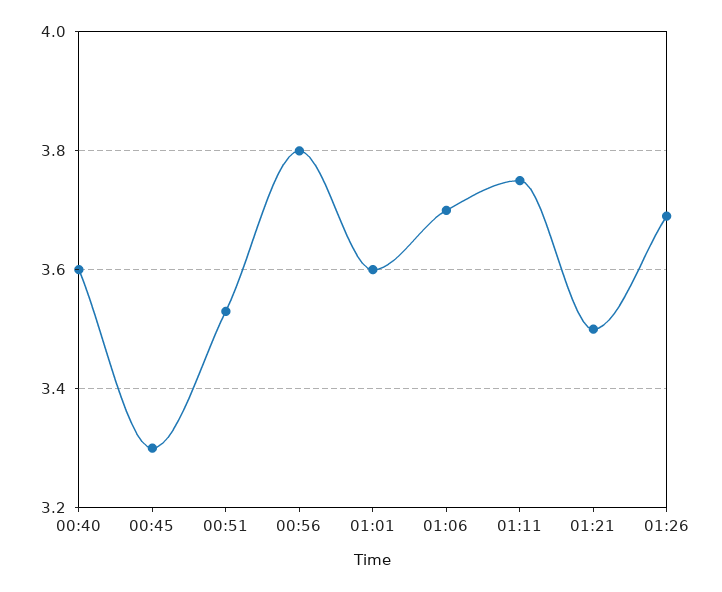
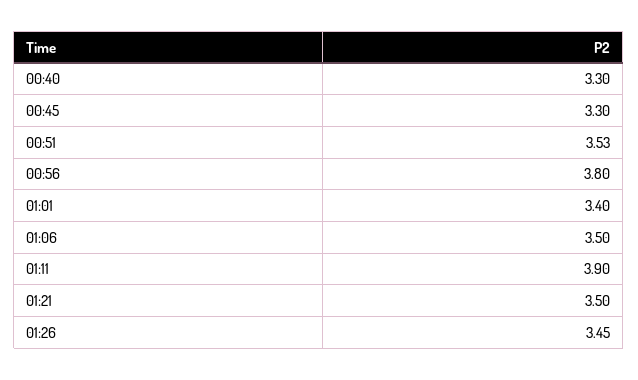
00:40: 3.6 -> 3.3
01:01: 3.6 -> 3.4
01:06: 3.7 -> 3.5
01:11: 3.75 -> 3.9
01:26: 3.7 -> 3.45

